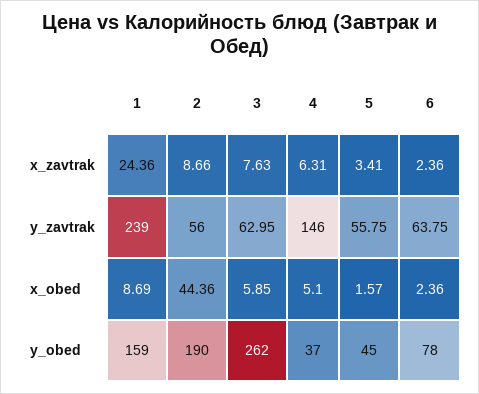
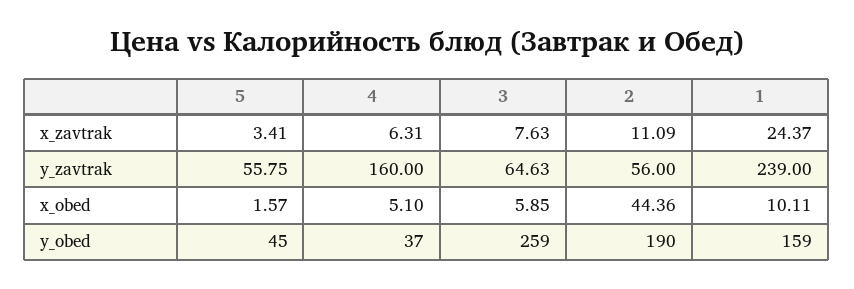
1, x_zavtrak: 24.36 -> 24.37
2, x_zavtrak: 8.66 -> 11.09
6, x_zavtrak: 2.36 -> none
3, y_zavtrak: 62.95 -> 64.63
4, y_zavtrak: 146 -> 160
6, y_zavtrak: 63.75 -> none
1, x_obed: 8.69 -> 10.11
6, x_obed: 2.36 -> none
3, y_obed: 262 -> 259
6, y_obed: 78 -> none

